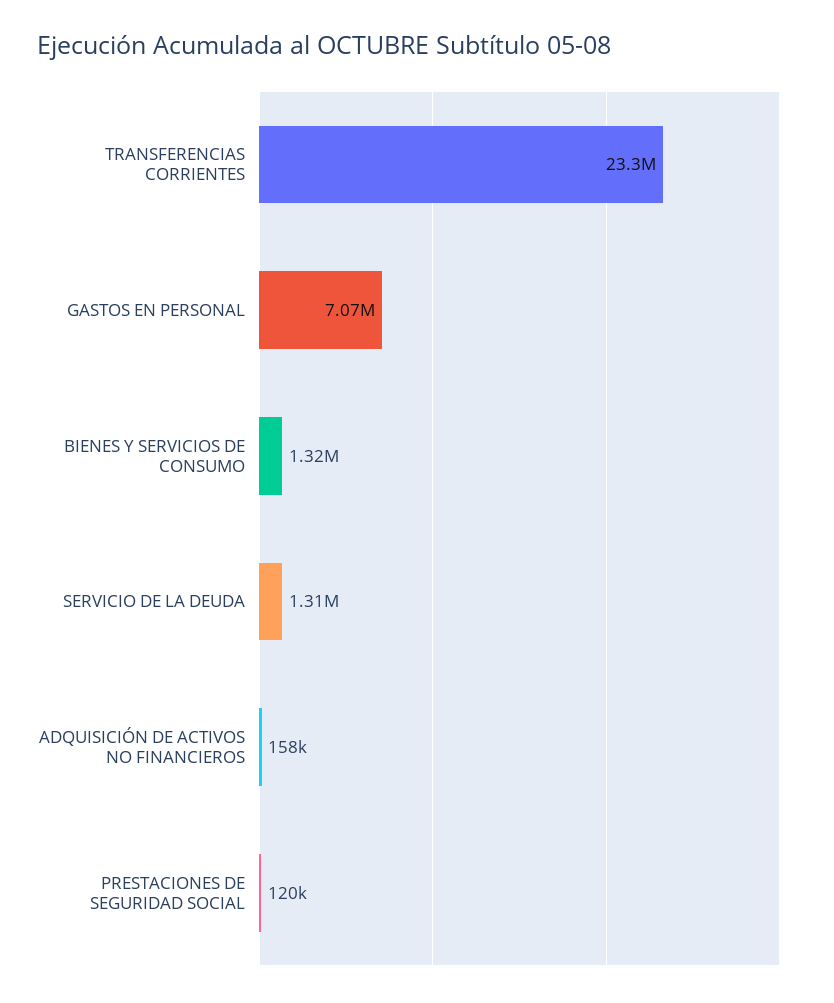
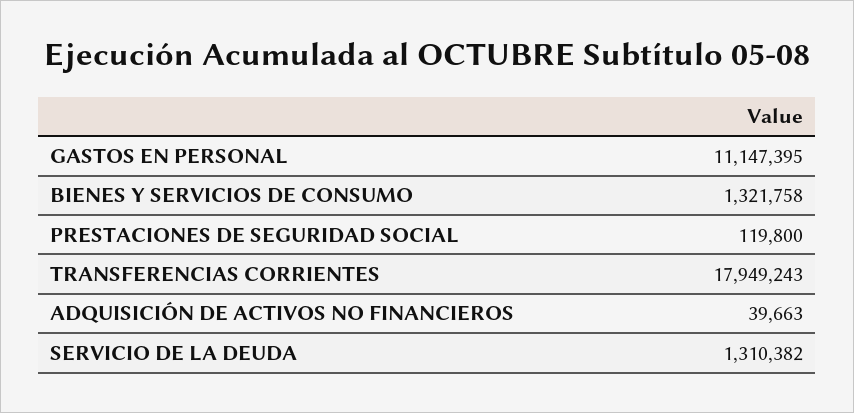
TRANSFERENCIAS CORRIENTES: 23300000 -> 17949243
GASTOS EN PERSONAL: 7070000 -> 11147395
ADQUISICIÓN DE ACTIVOS NO FINANCIEROS: 158000 -> 39663

